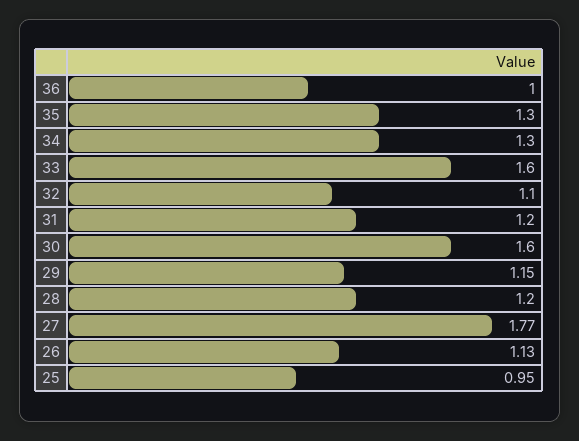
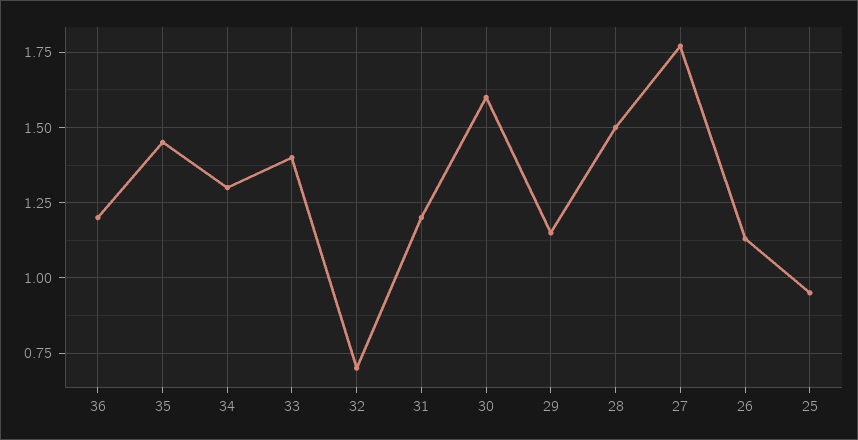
36: 1 -> 1.2
35: 1.3 -> 1.45
33: 1.6 -> 1.4
32: 1.1 -> 0.7
28: 1.2 -> 1.5

